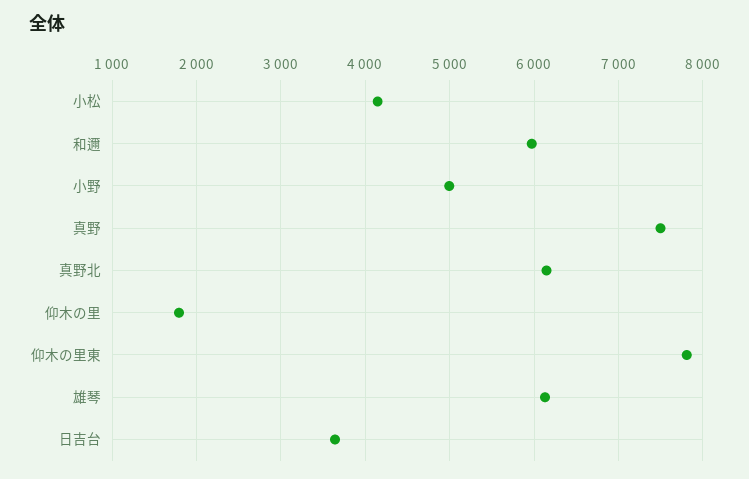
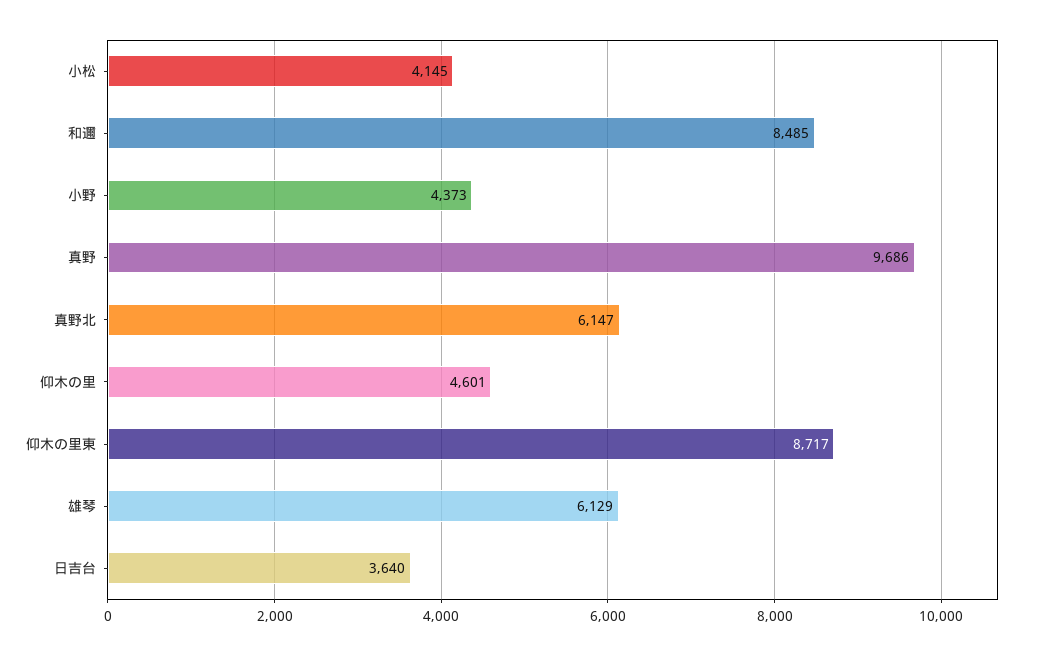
和邇: 6000 -> 8485
小野: 5000 -> 4373
真野: 7500 -> 9686
仰木の里: 1800 -> 4601
仰木の里東: 7800 -> 8717

